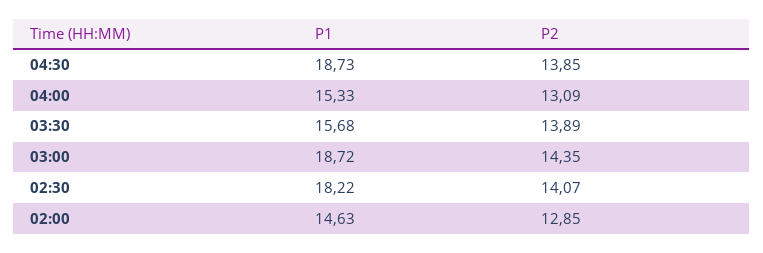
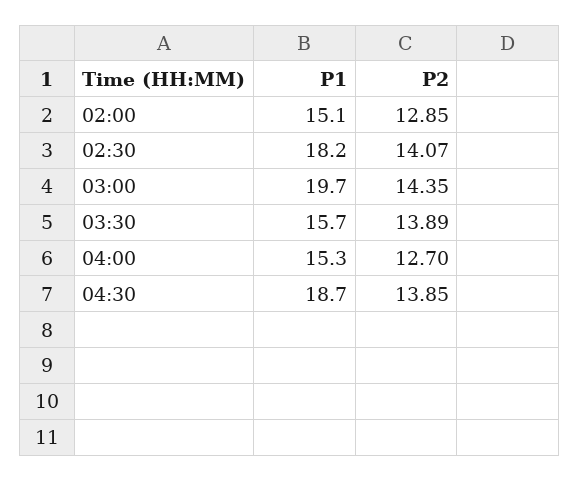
P2, 04:00: 13.09 -> 12.7
P1, 03:00: 18.72 -> 19.7
P1, 02:00: 14.63 -> 15.1

